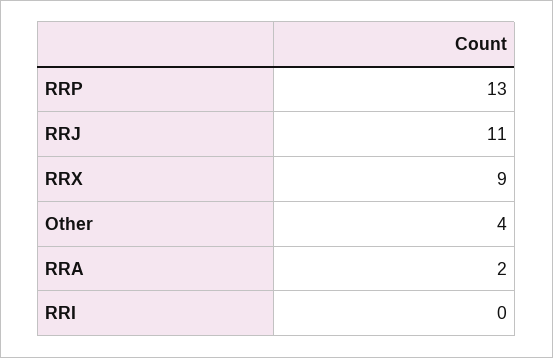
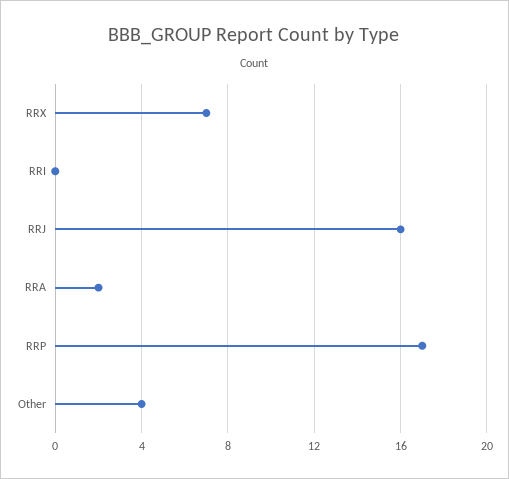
RRP: 13 -> 17
RRJ: 11 -> 16
RRX: 9 -> 7

